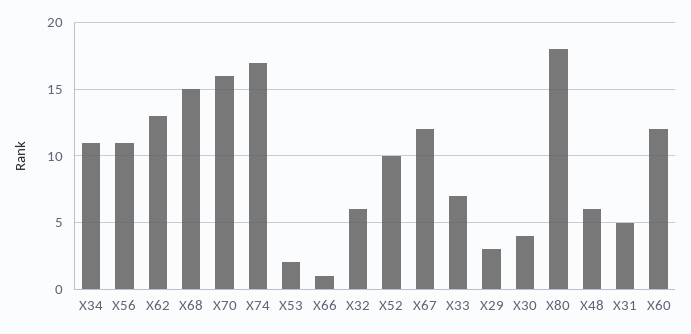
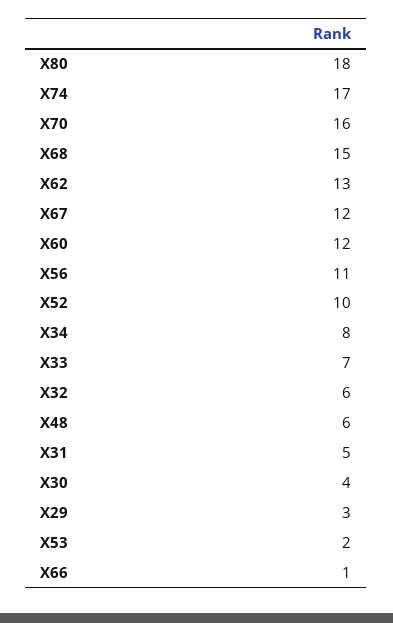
X34: 11 -> 8

